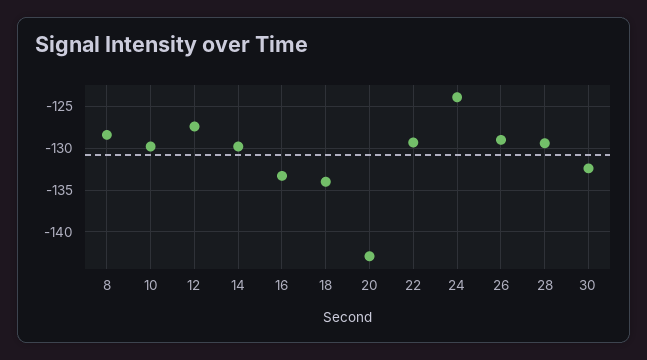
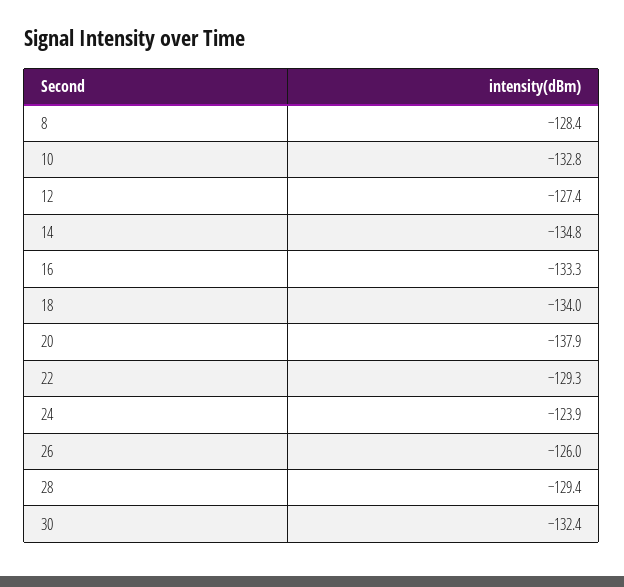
10: -130 -> -132.8
14: -130 -> -134.8
20: -143 -> -137.9
26: -129 -> -126

